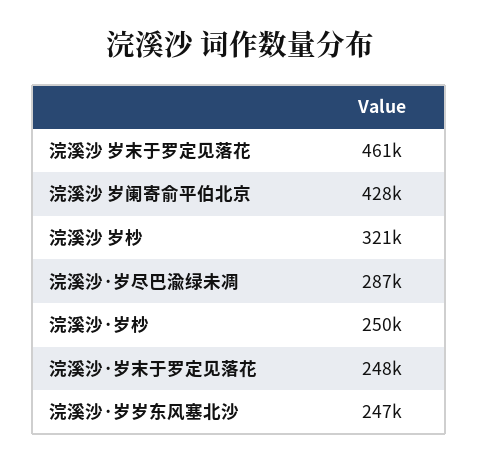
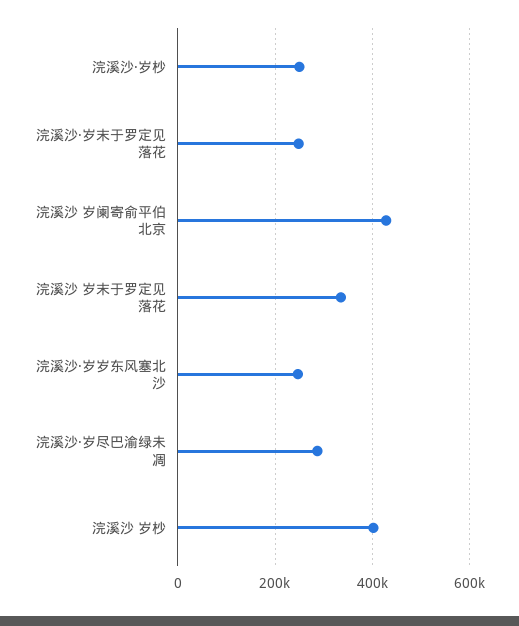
浣溪沙 岁末于罗定见落花: 461000 -> 340000
浣溪沙 岁杪: 321000 -> 400000

